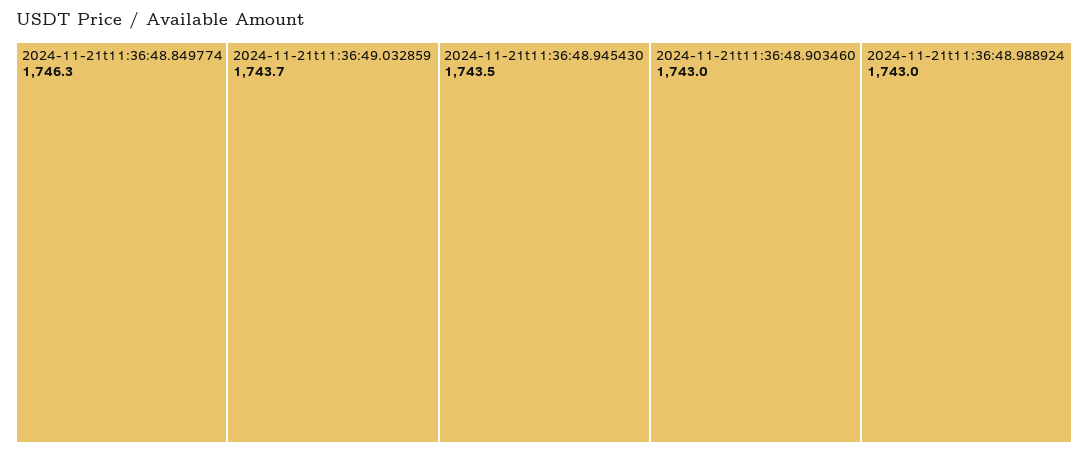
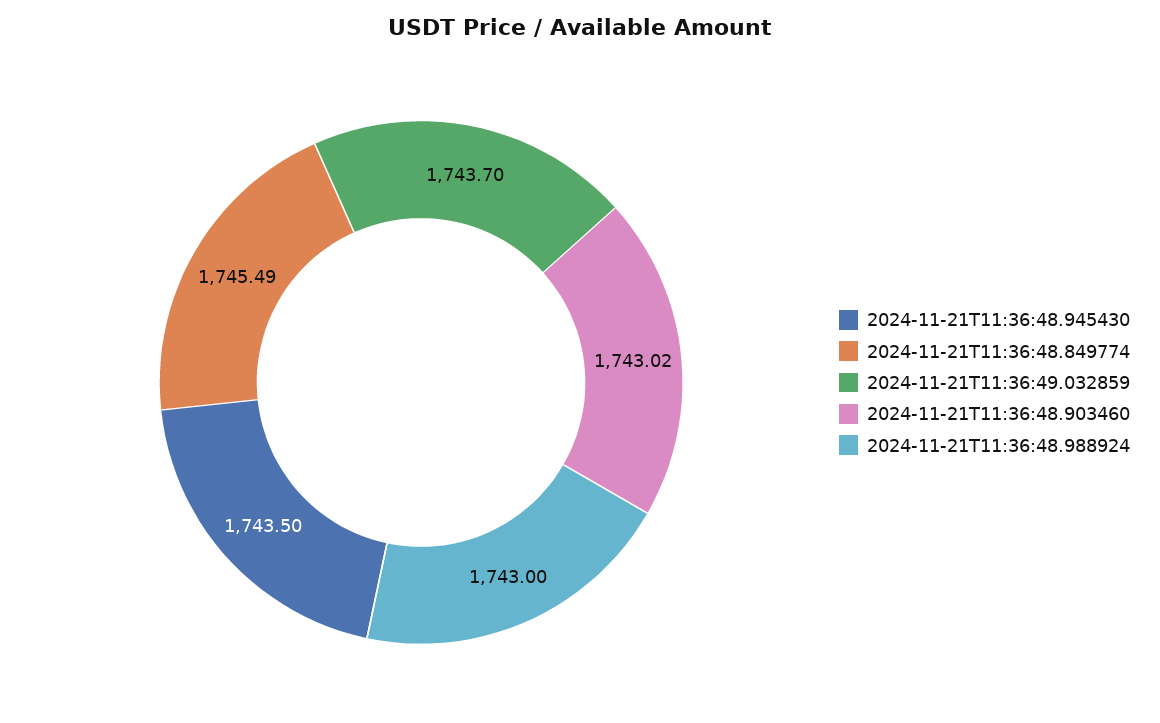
2024-11-21t11:36:48.849774: 1746.3 -> 1745.49
2024-11-21t11:36:48.903460: 1743 -> 1743.02

